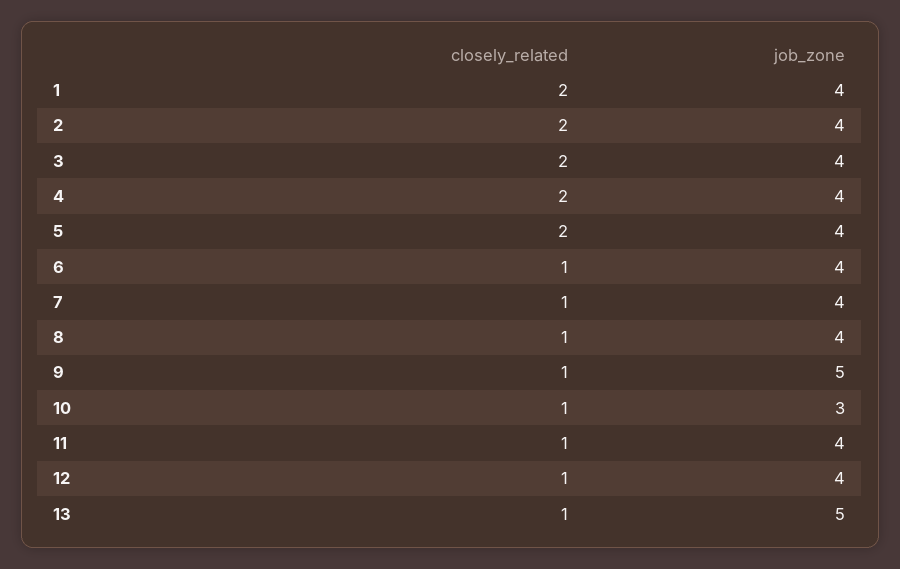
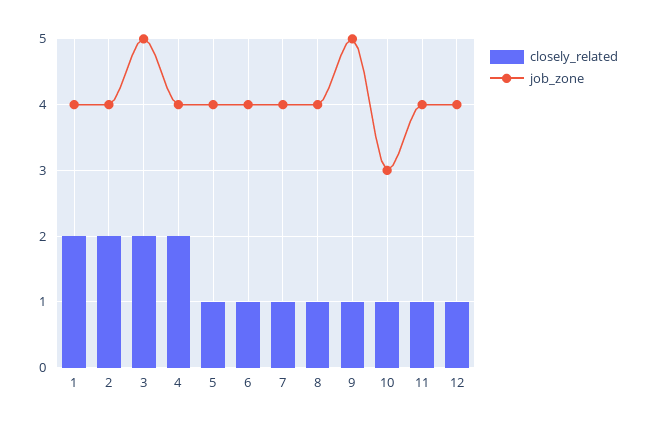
job_zone, 3: 4 -> 5
closely_related, 5: 2 -> 1
closely_related, 13: 1 -> none
job_zone, 13: 5 -> none

